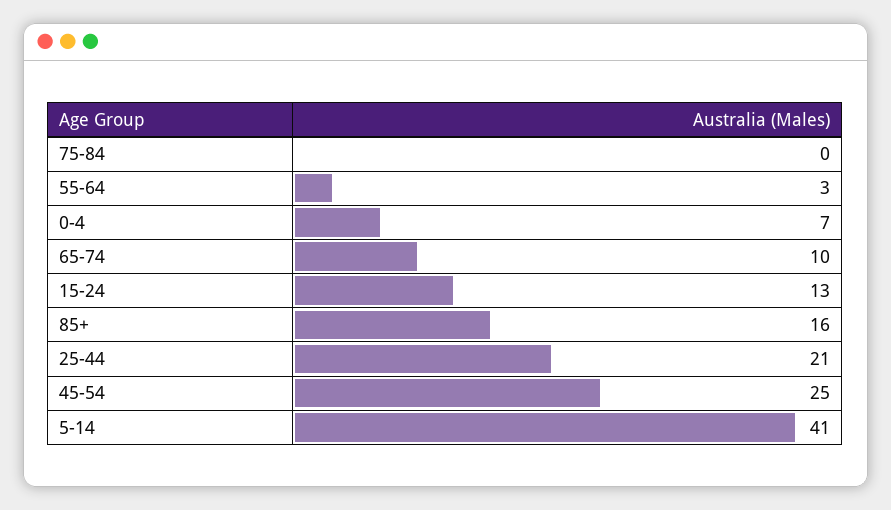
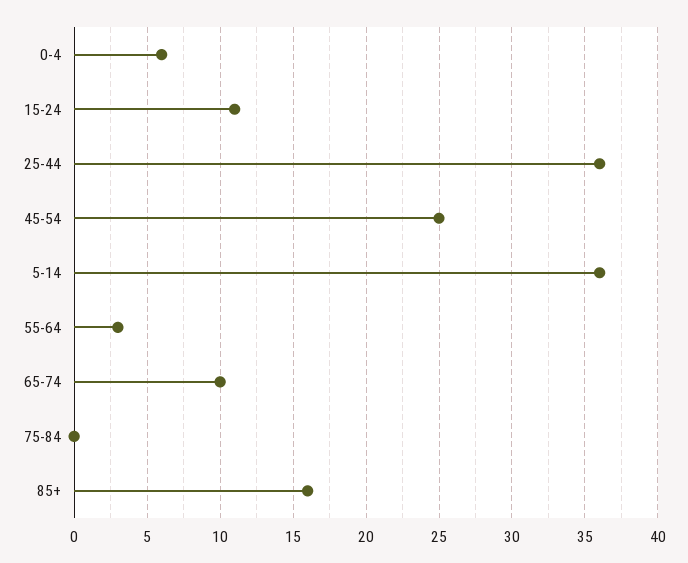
0-4: 7 -> 6
15-24: 13 -> 11
25-44: 21 -> 36
5-14: 41 -> 36

